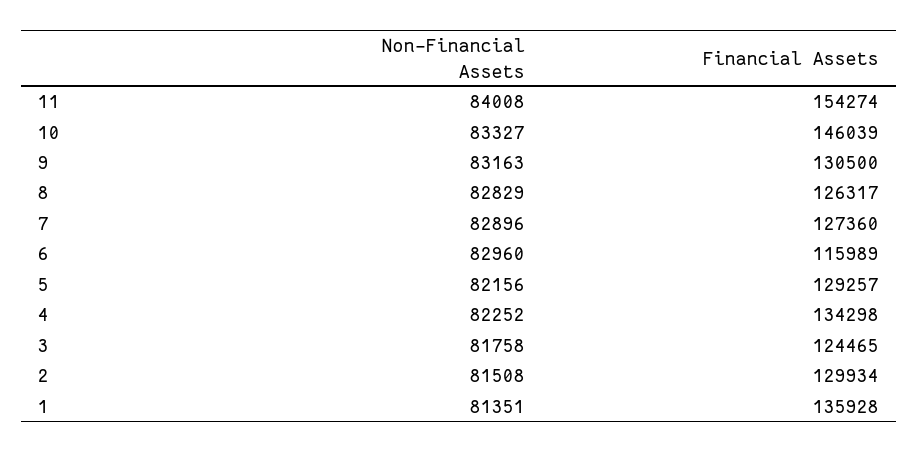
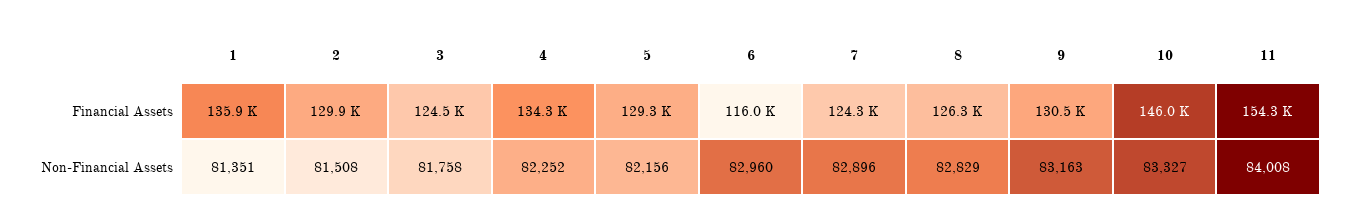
Financial Assets, 7: 127360 -> 124300

